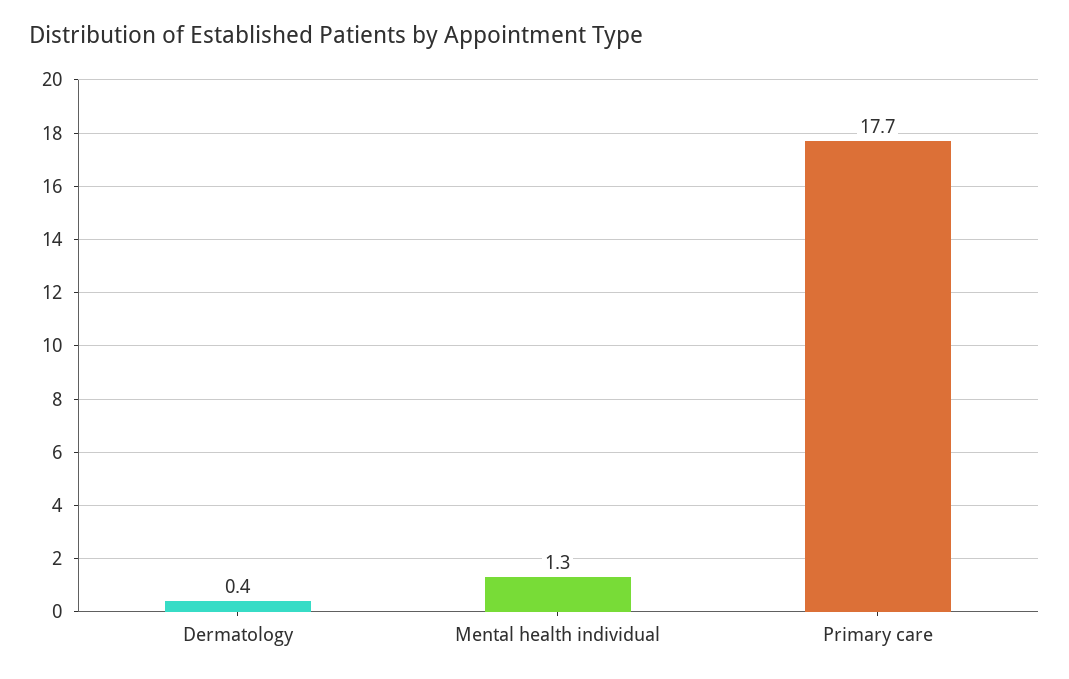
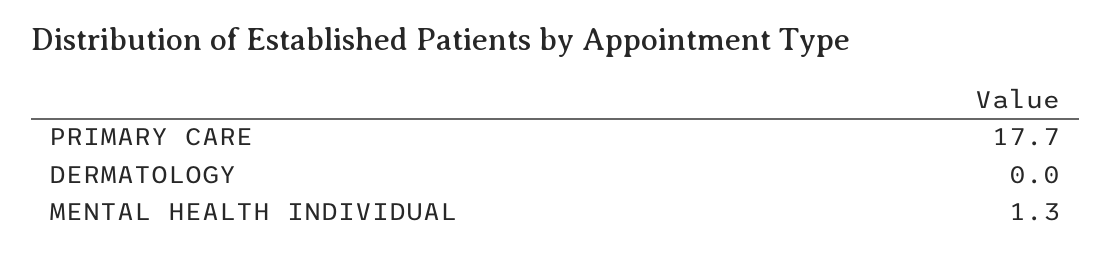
Dermatology: 0.4 -> 0

